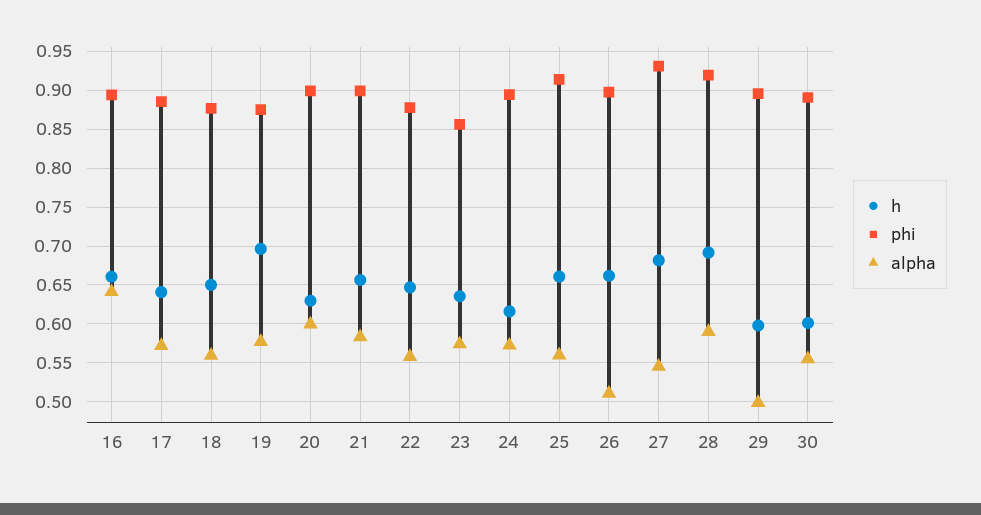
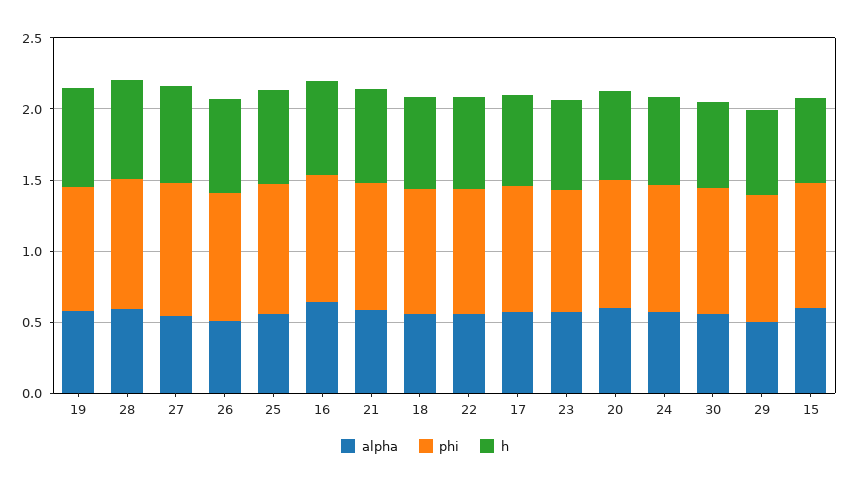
alpha, 15: none -> 0.6
phi, 15: none -> 0.9
h, 15: none -> 0.6

